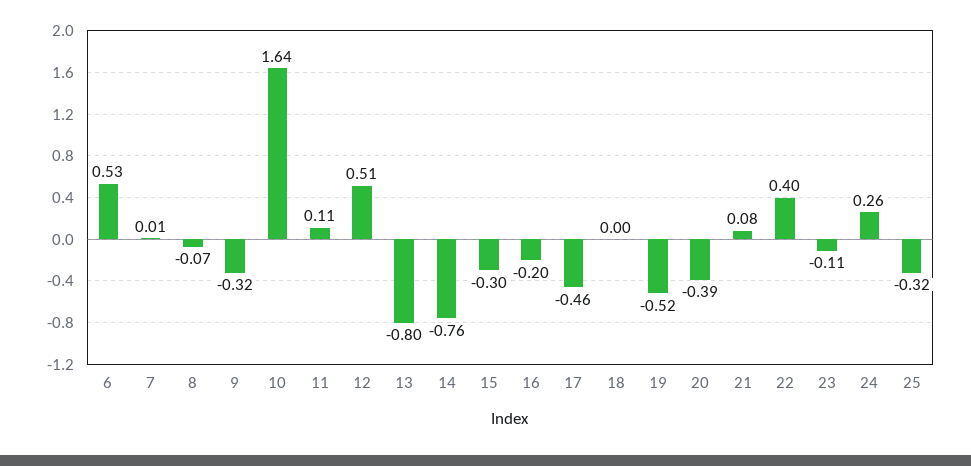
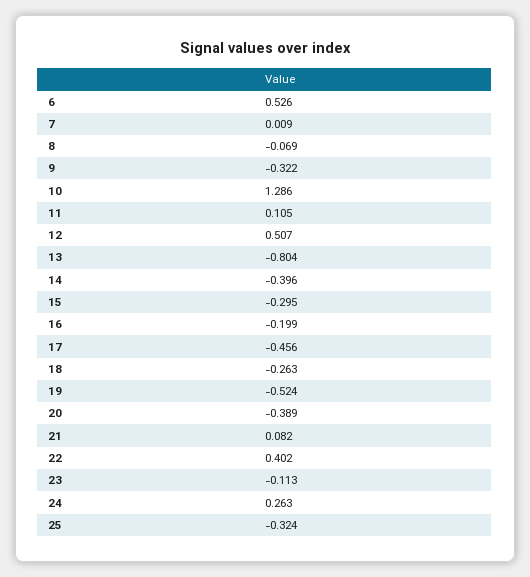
10: 1.64 -> 1.286
14: -0.76 -> -0.396
18: 0 -> -0.263

